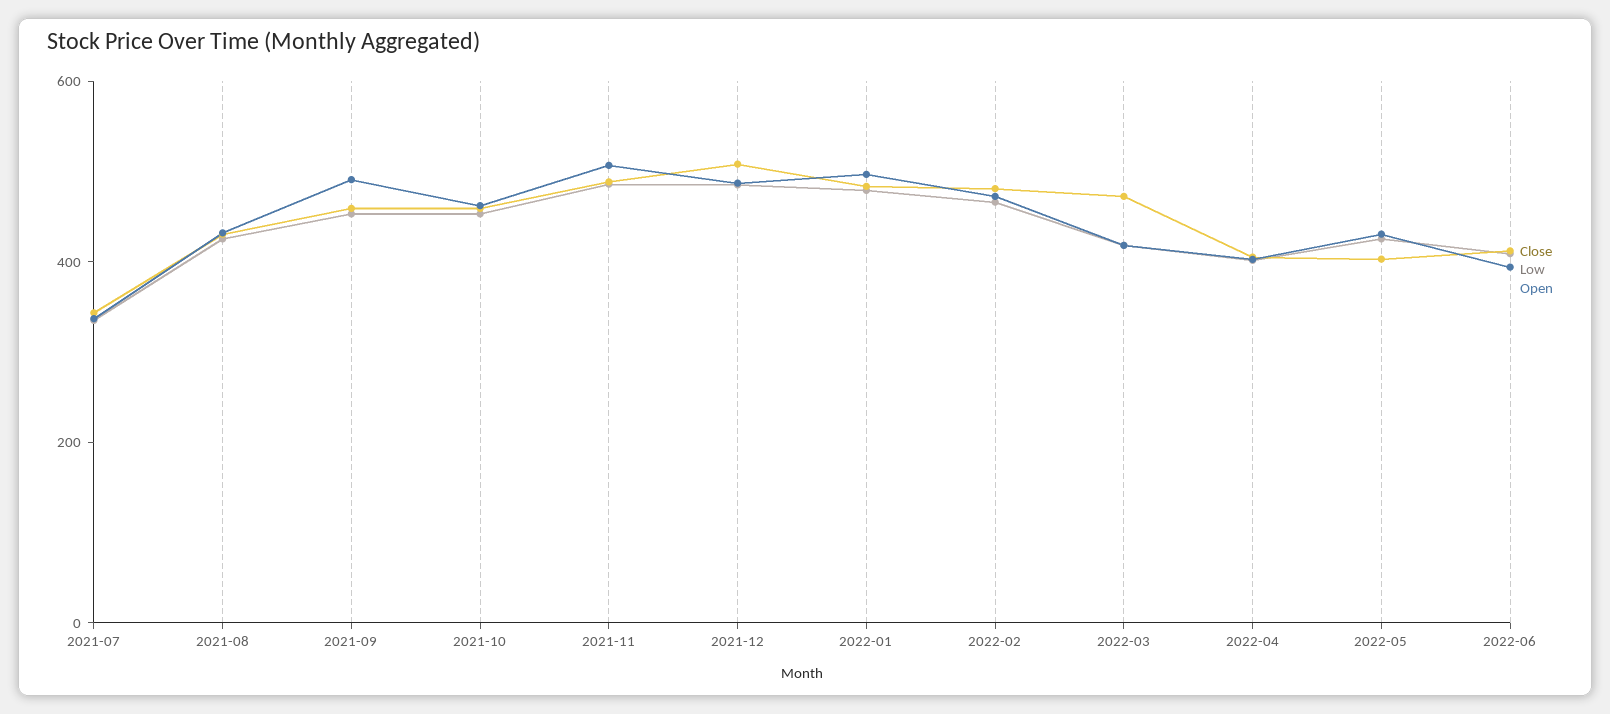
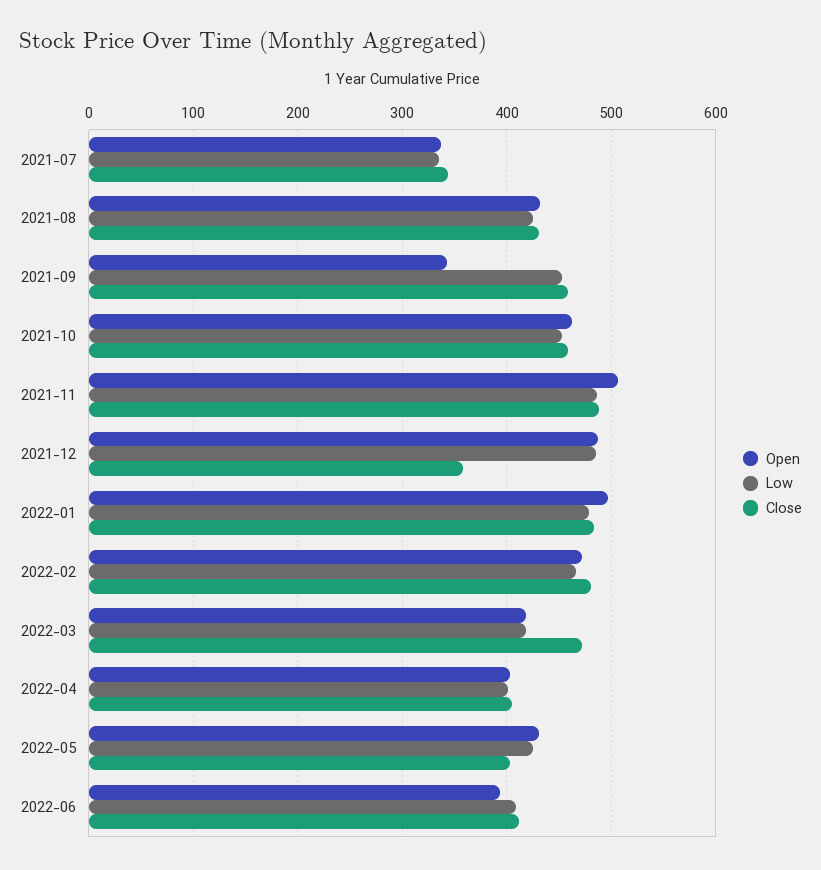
Open, 2021-09: 500 -> 340
Close, 2021-12: 500 -> 360

